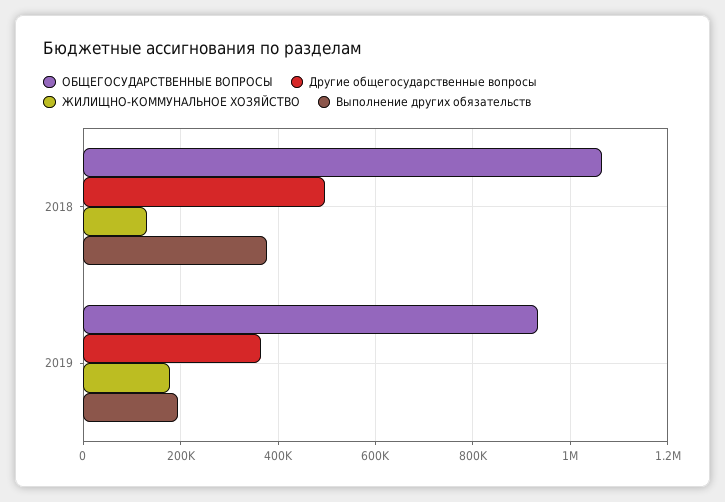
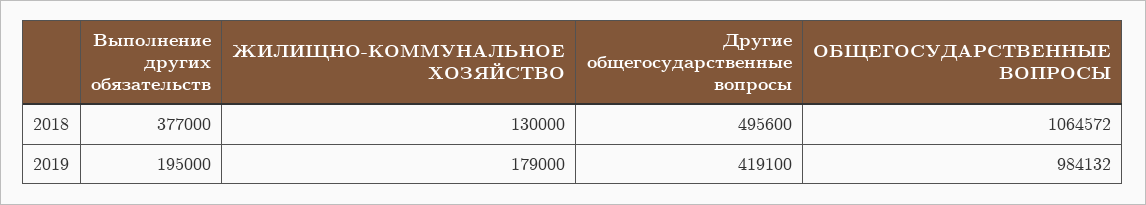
ОБЩЕГОСУДАРСТВЕННЫЕ ВОПРОСЫ, 2019: 940000 -> 984132
Другие общегосударственные вопросы, 2019: 360000 -> 419100

